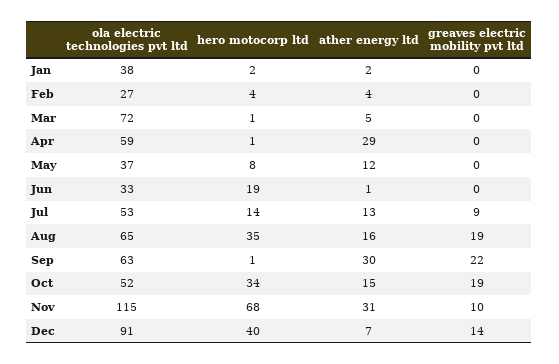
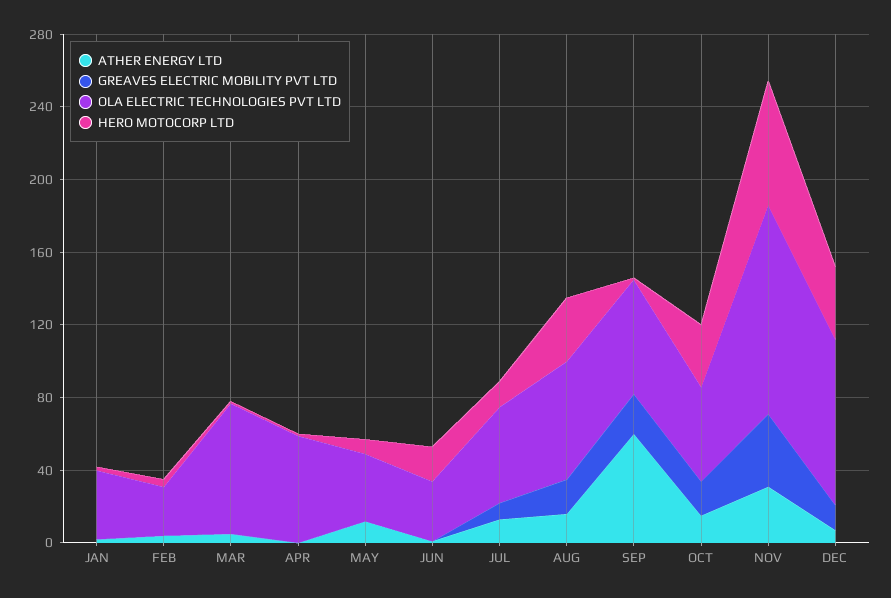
ather energy ltd, Apr: 29 -> 0
ather energy ltd, Sep: 30 -> 60
greaves electric mobility pvt ltd, Nov: 10 -> 40

